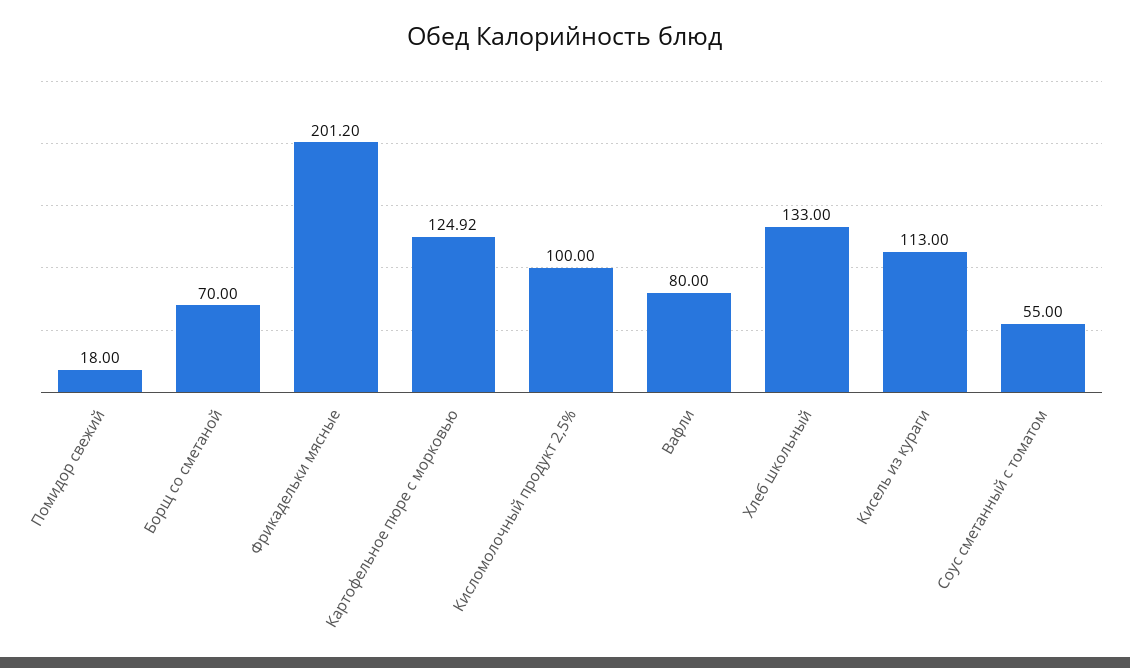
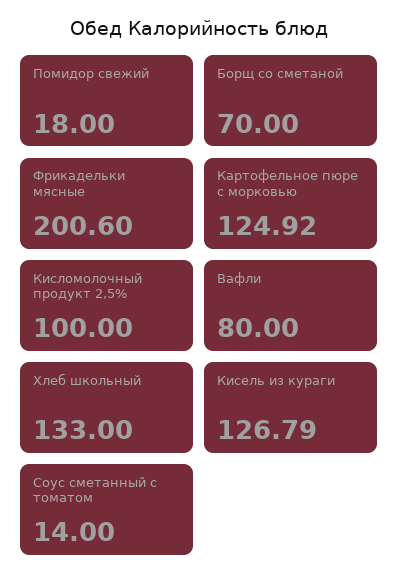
Фрикадельки мясные: 201.2 -> 200.6
Кисель из кураги: 113 -> 126.79
Соус сметанный с томатом: 55 -> 14

